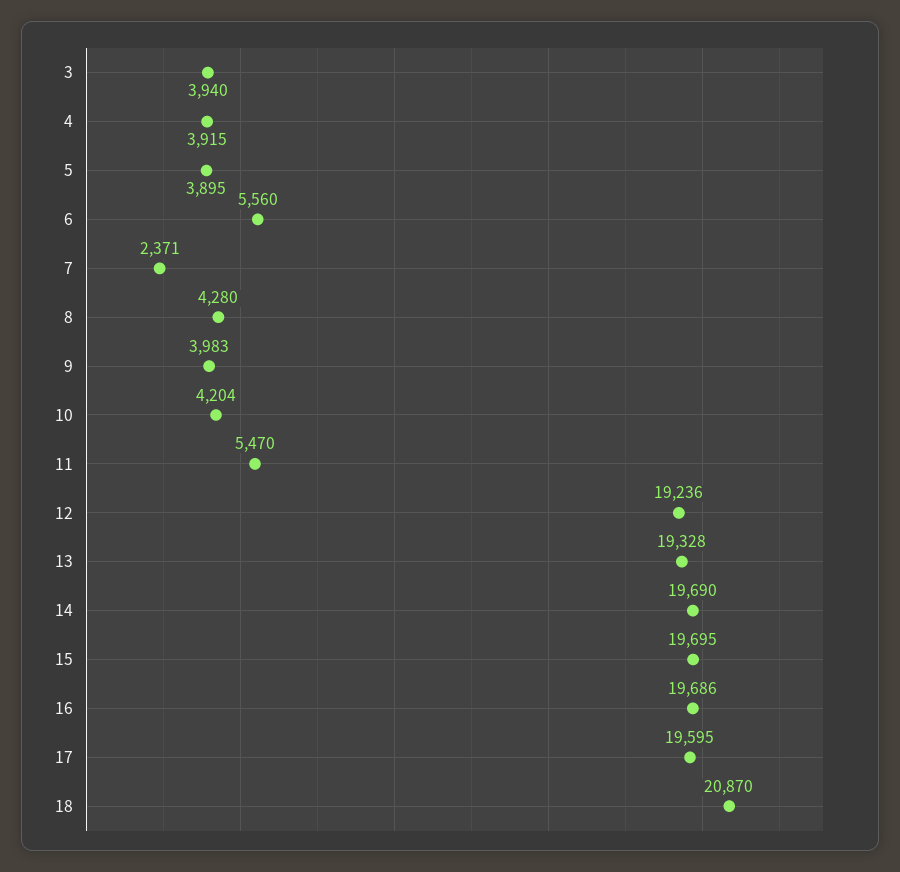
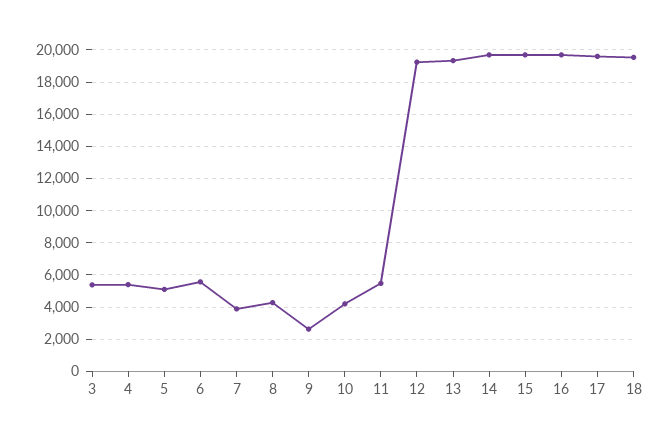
3: 3940 -> 5500
4: 3915 -> 5500
5: 3895 -> 5000
7: 2371 -> 4000
9: 3983 -> 2500
18: 20870 -> 19500

